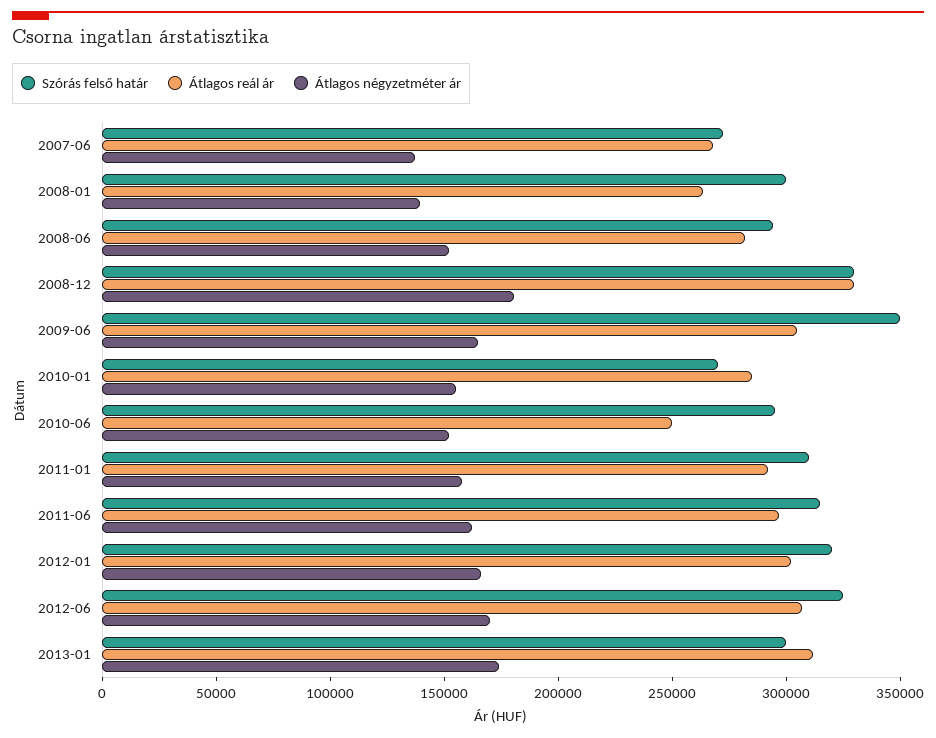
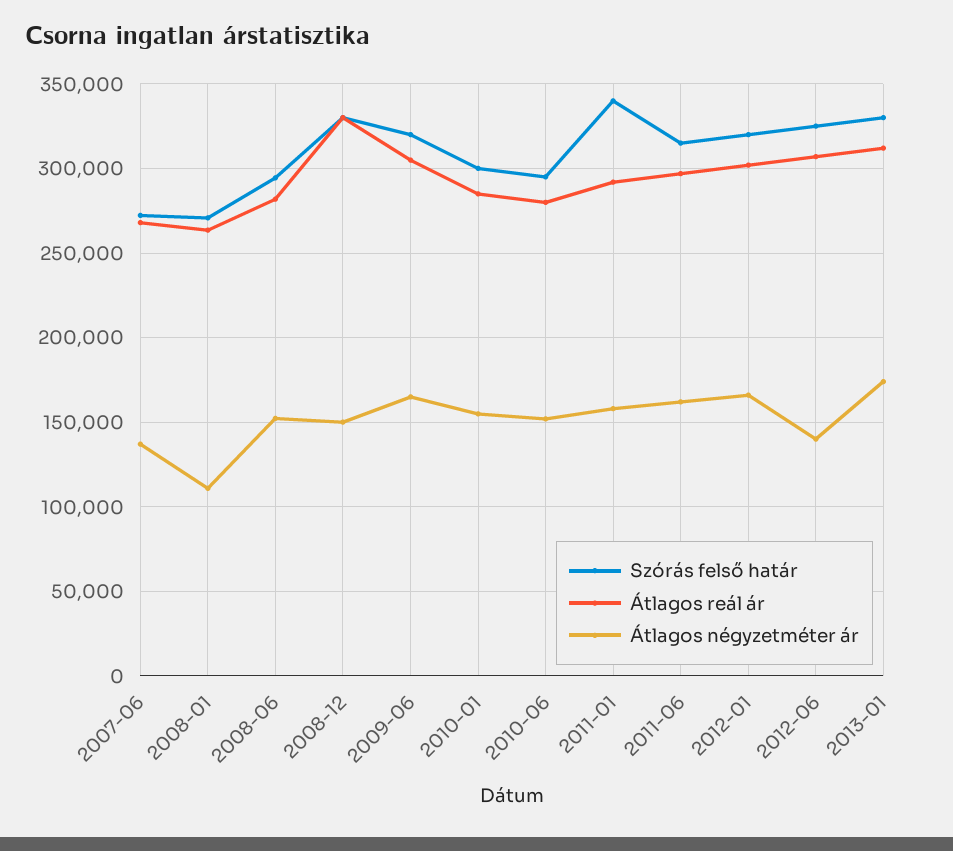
Szórás felső határ, 2008-01: 300000 -> 270000
Átlagos négyzetméter ár, 2008-01: 140000 -> 110000
Átlagos négyzetméter ár, 2008-12: 180000 -> 150000
Szórás felső határ, 2009-06: 350000 -> 320000
Szórás felső határ, 2010-01: 270000 -> 300000
Átlagos reál ár, 2010-06: 250000 -> 280000
Szórás felső határ, 2011-01: 310000 -> 340000
Átlagos négyzetméter ár, 2012-06: 170000 -> 140000
Szórás felső határ, 2013-01: 300000 -> 330000

